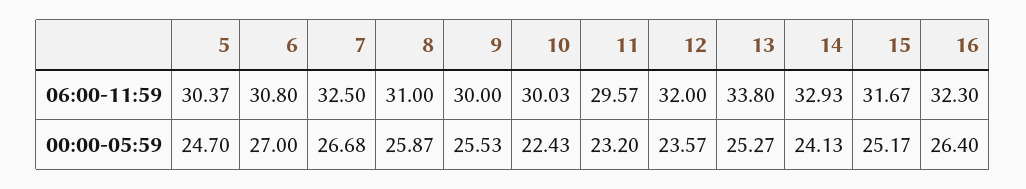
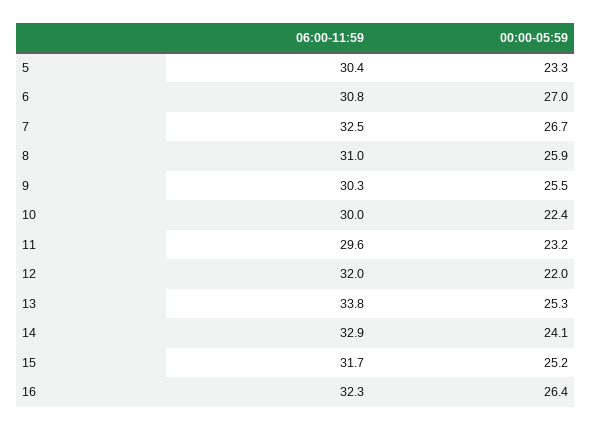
9, 06:00-11:59: 30 -> 30.3
5, 00:00-05:59: 24.7 -> 23.3
12, 00:00-05:59: 23.57 -> 22

